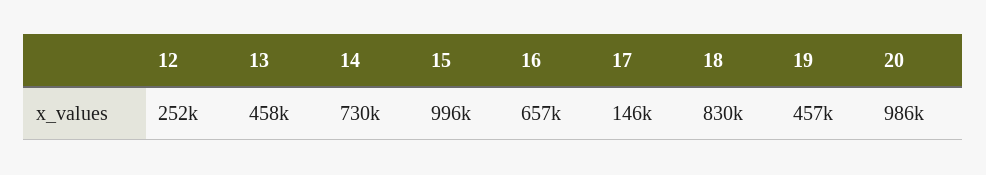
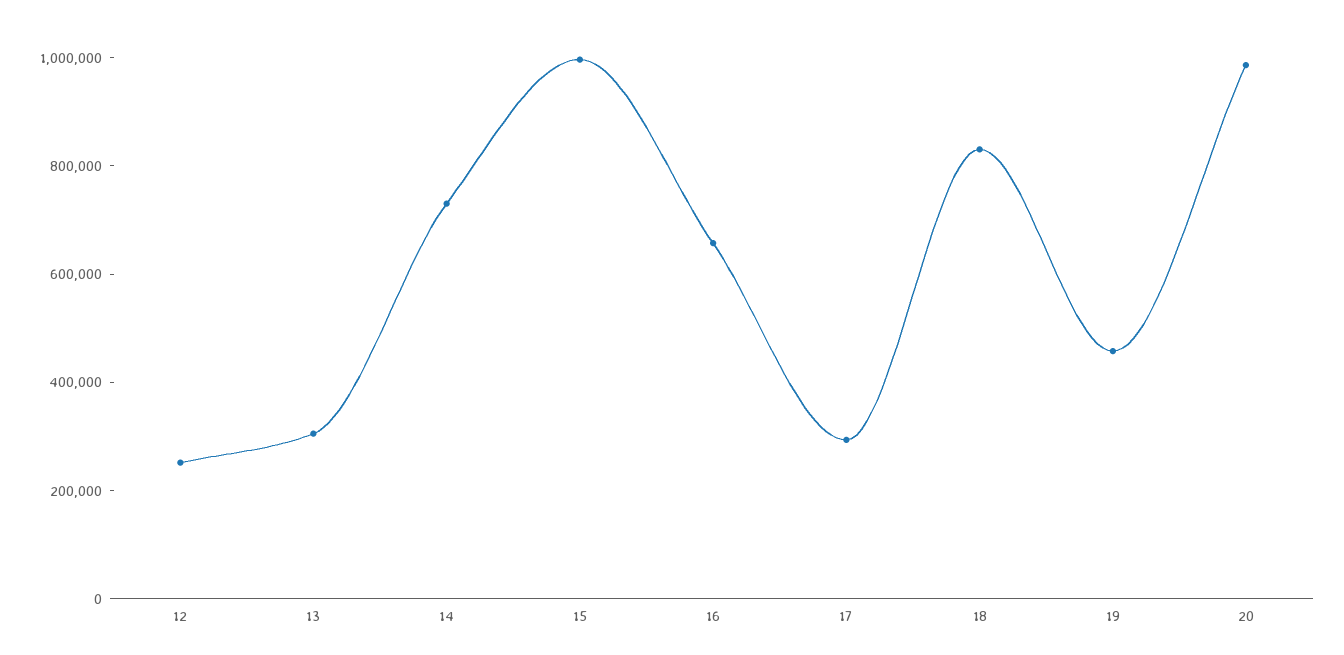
13: 458000 -> 300000
17: 146000 -> 300000

